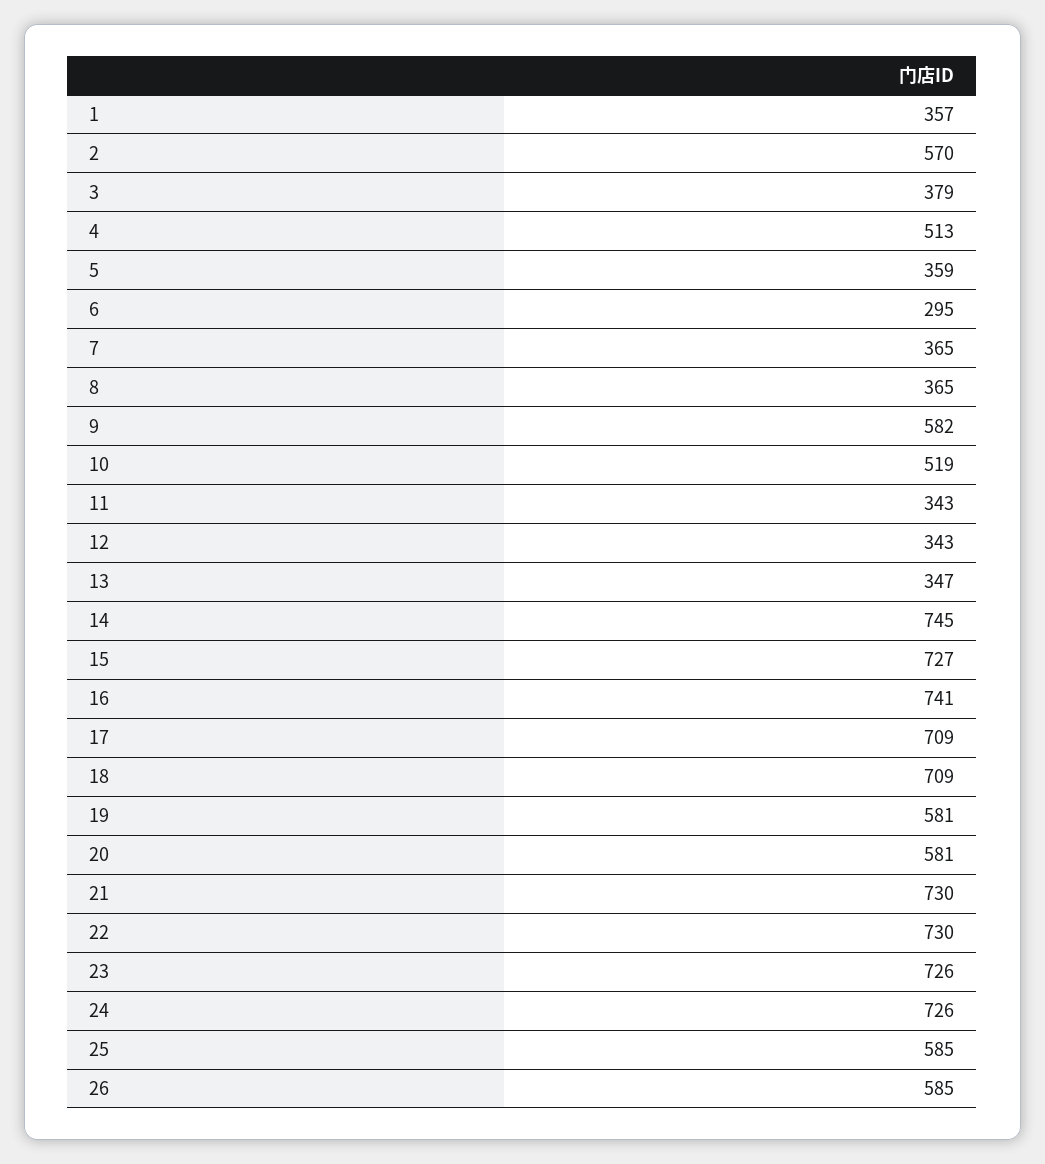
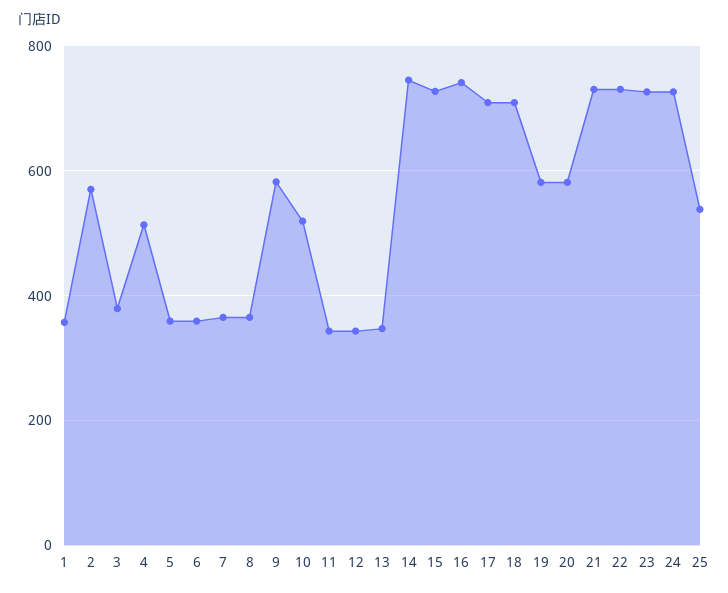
6: 295 -> 360
25: 585 -> 540
26: 585 -> none

